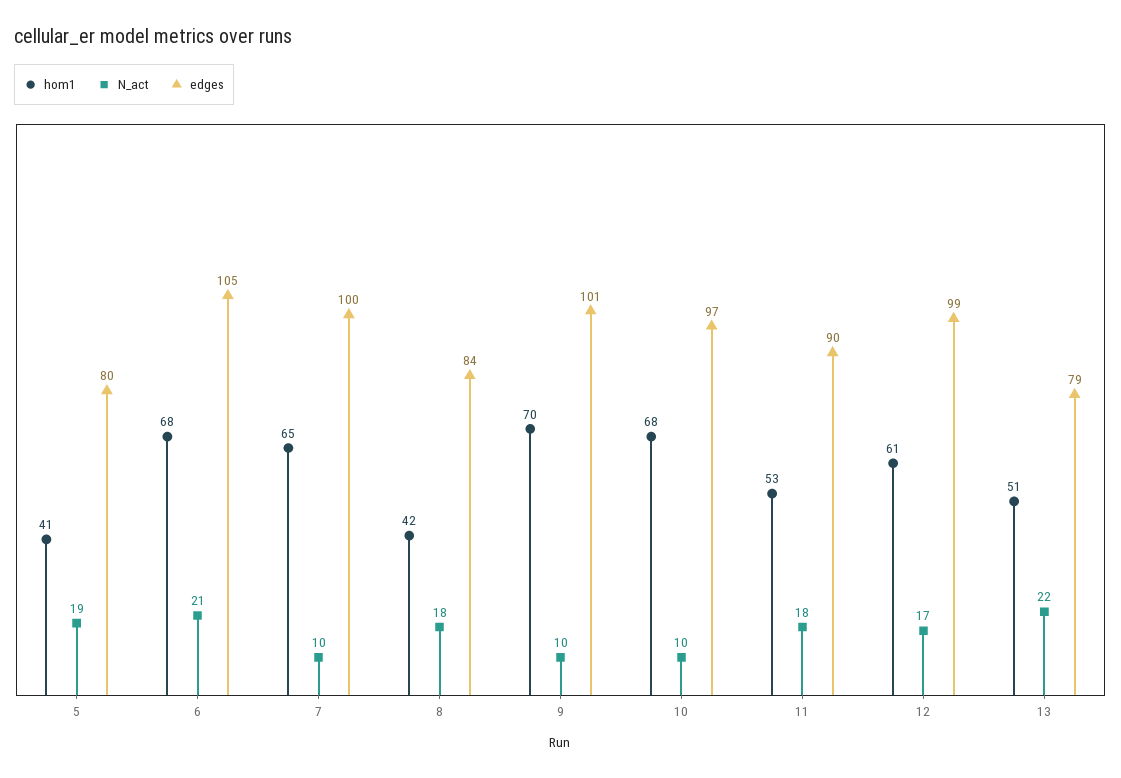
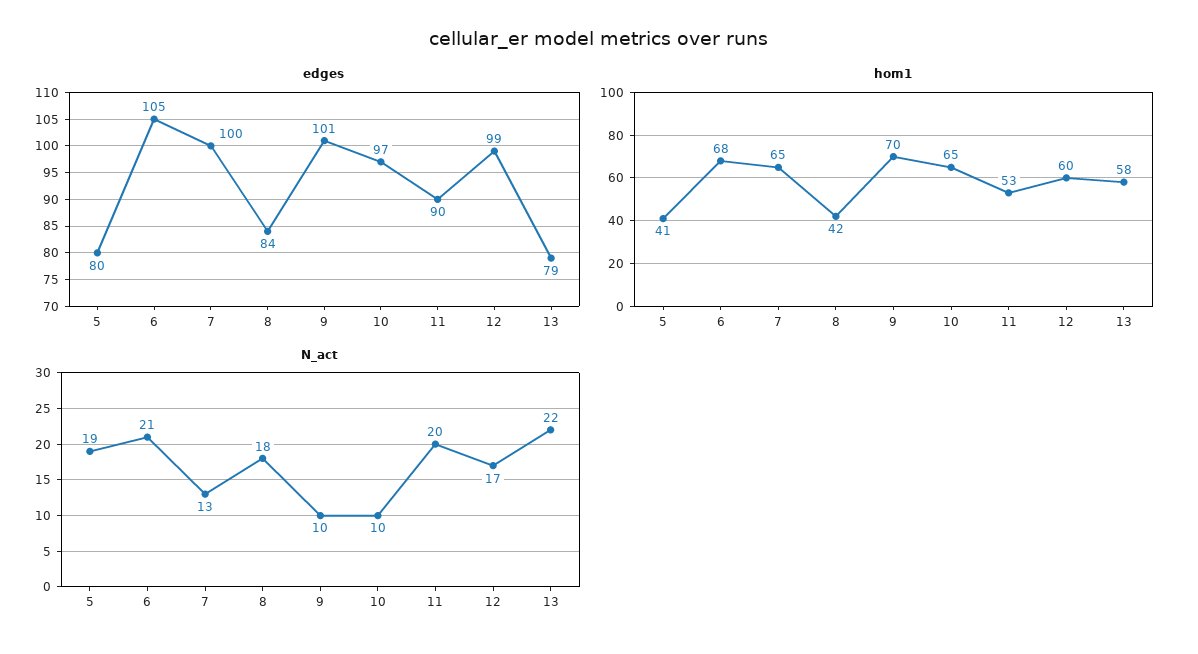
N_act, 7: 10 -> 13
hom1, 10: 68 -> 65
N_act, 11: 18 -> 20
hom1, 12: 61 -> 60
hom1, 13: 51 -> 58

